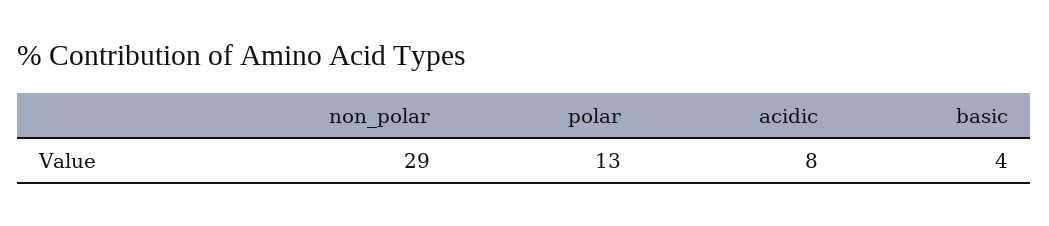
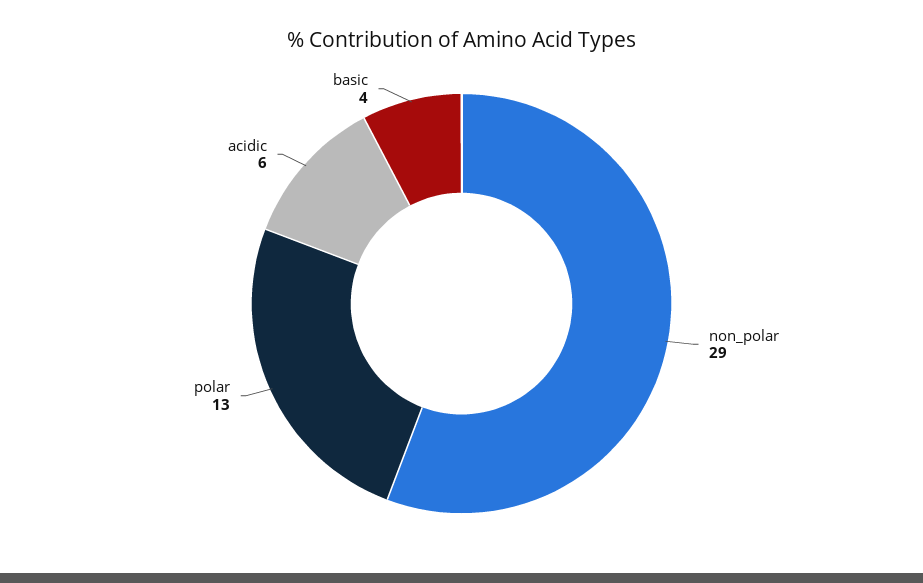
acidic: 8 -> 6

